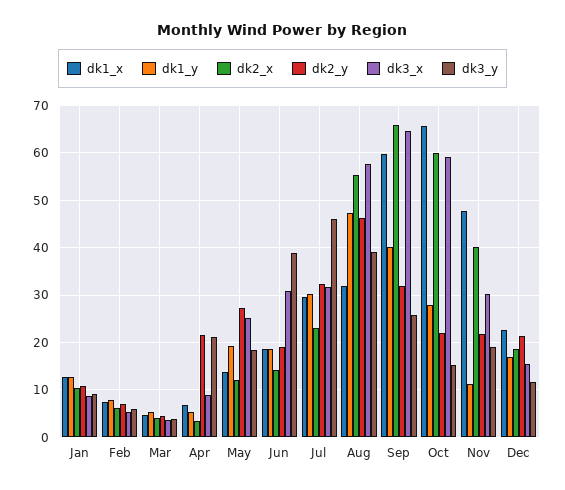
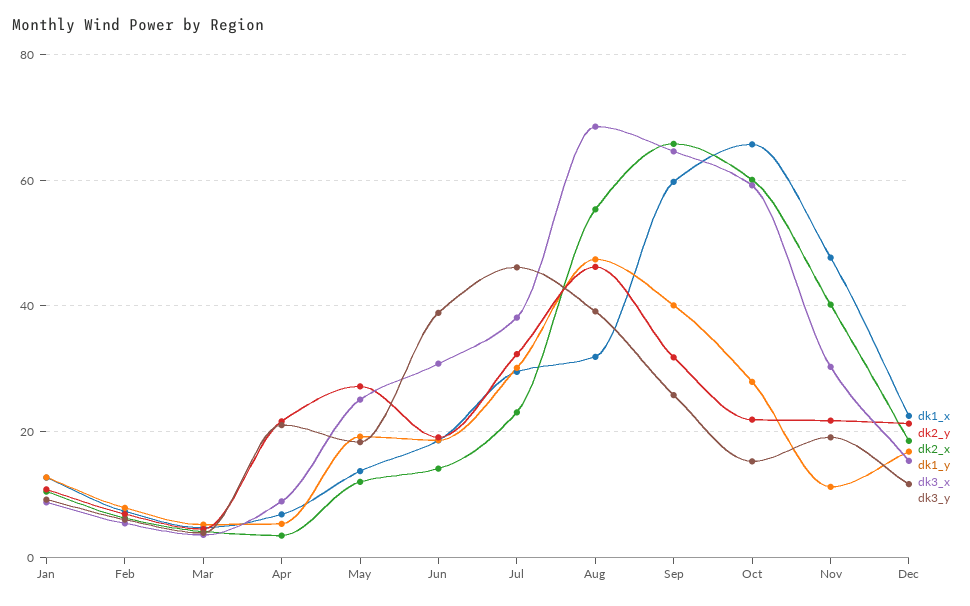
dk3_x, Jul: 32 -> 38
dk3_x, Aug: 58 -> 68

